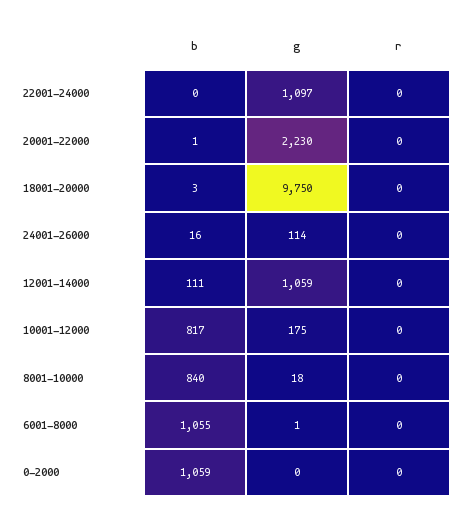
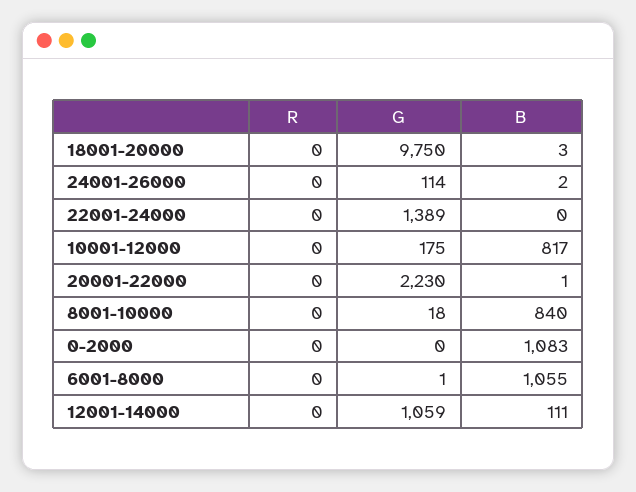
g, 22001-24000: 1097 -> 1389
b, 24001-26000: 16 -> 2
b, 0-2000: 1059 -> 1083

